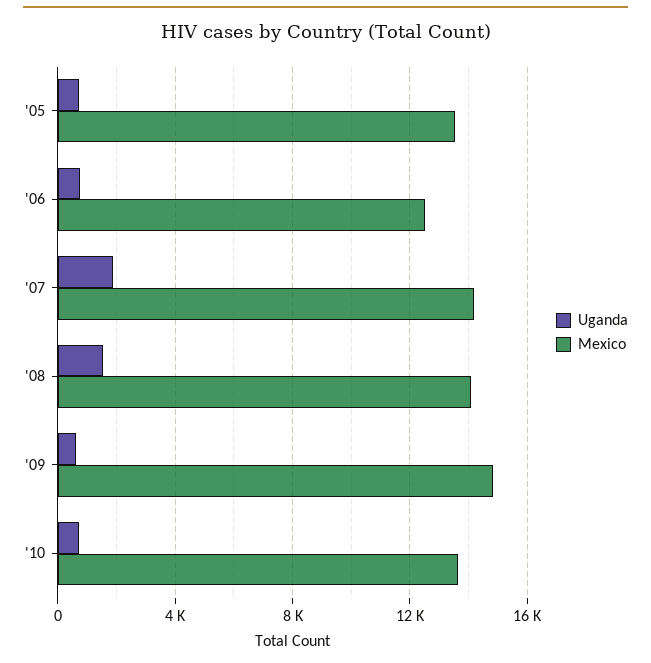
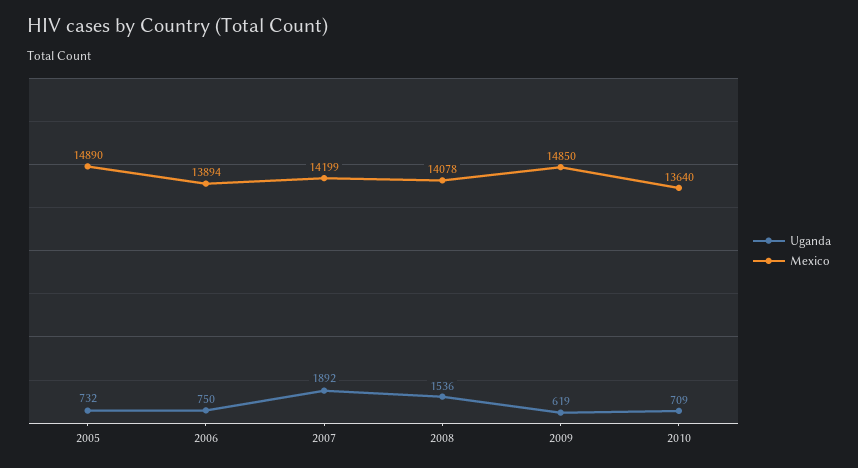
Mexico, '05: 13500 -> 14890
Mexico, '06: 12500 -> 13894

